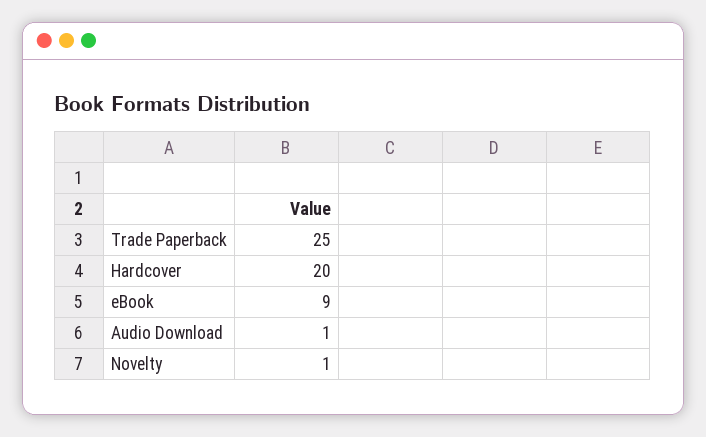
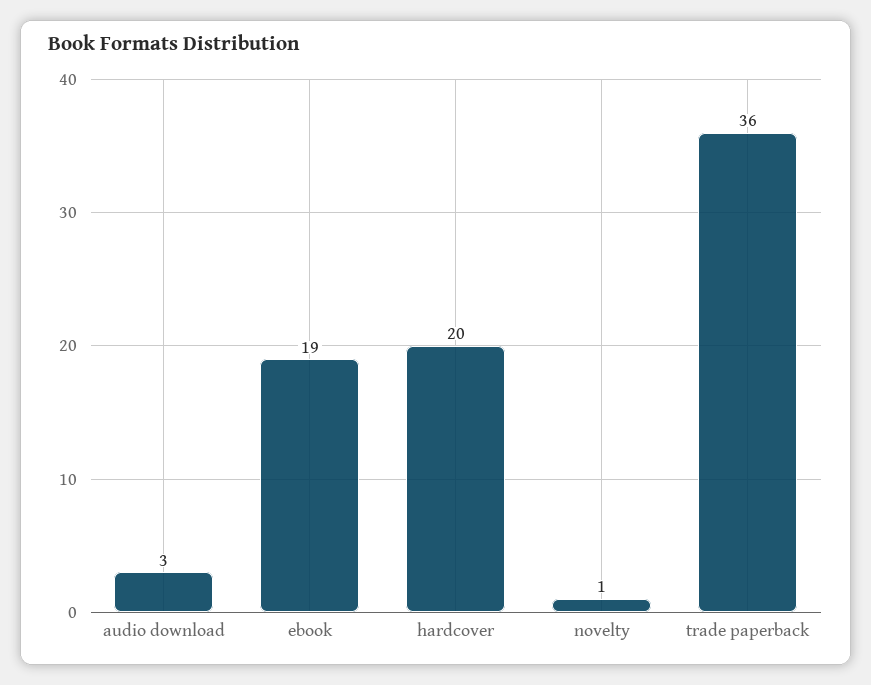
Trade Paperback: 25 -> 36
eBook: 9 -> 19
Audio Download: 1 -> 3

